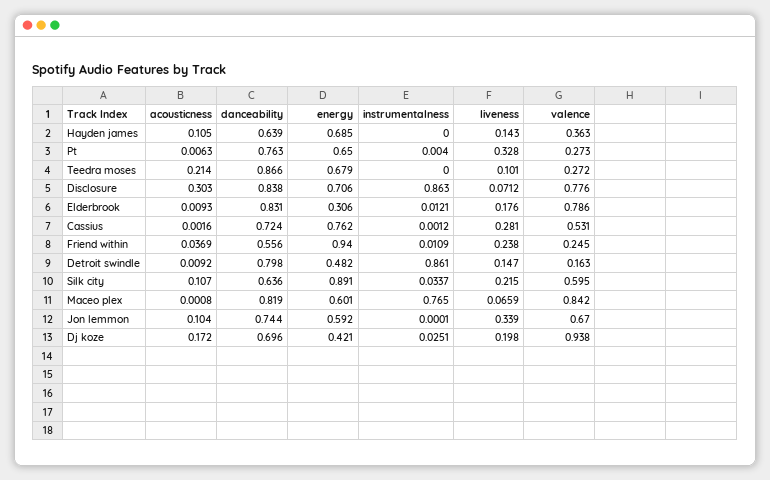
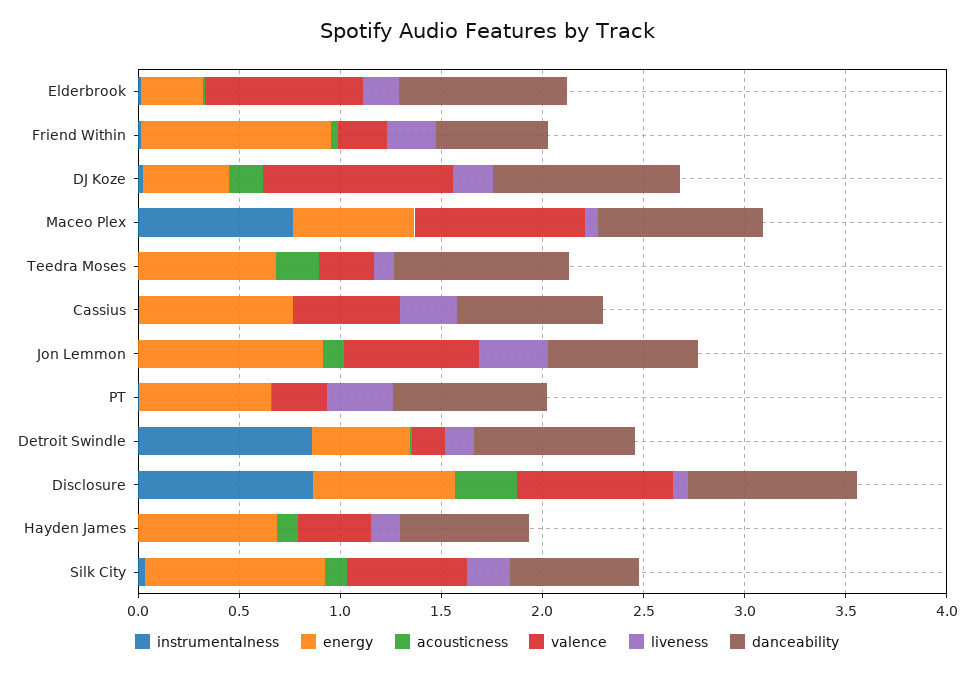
energy, Jon lemmon: 0.592 -> 0.9
danceability, Dj koze: 0.696 -> 0.9

